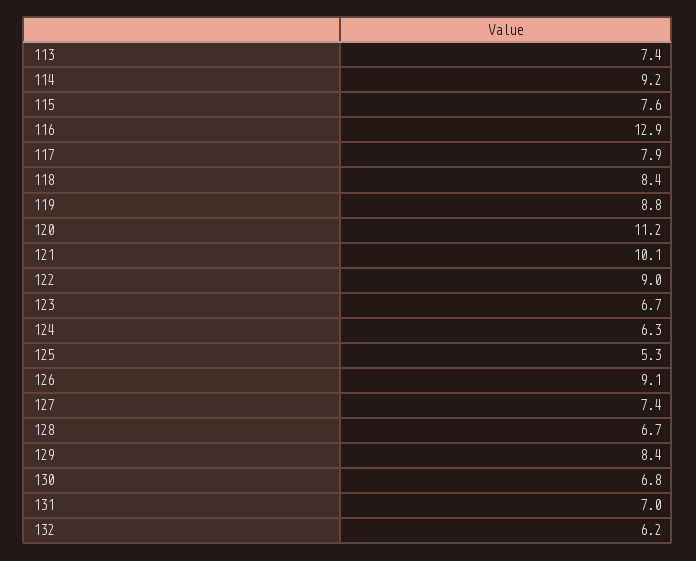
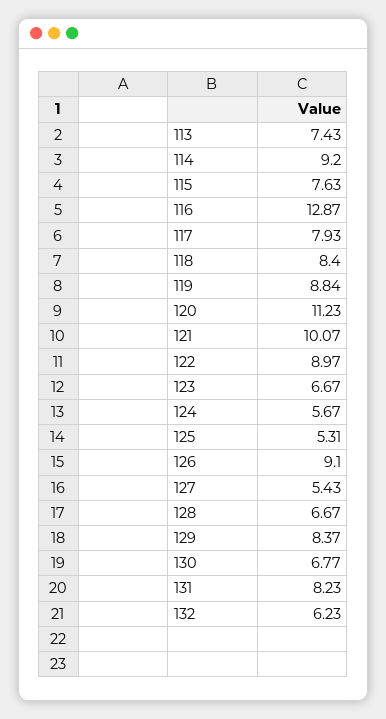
124: 6.3 -> 5.67
127: 7.4 -> 5.43
131: 7 -> 8.23

